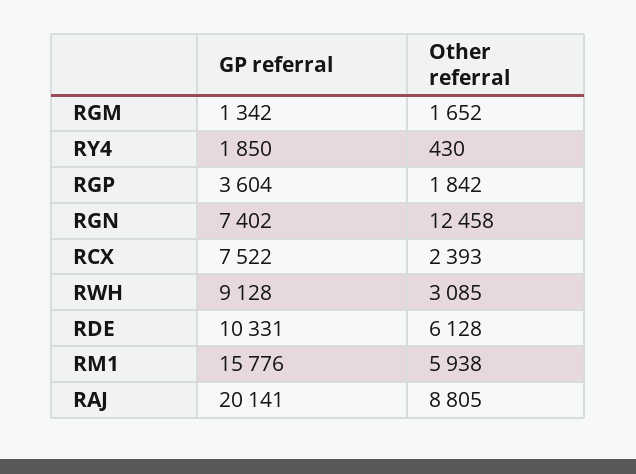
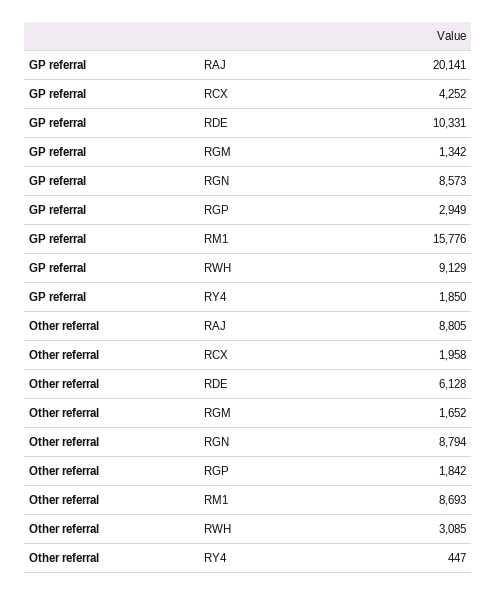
Other referral, RY4: 430 -> 447
GP referral, RGP: 3604 -> 2949
GP referral, RGN: 7402 -> 8573
Other referral, RGN: 12458 -> 8794
GP referral, RCX: 7522 -> 4252
Other referral, RCX: 2393 -> 1958
GP referral, RWH: 9128 -> 9129
Other referral, RM1: 5938 -> 8693

